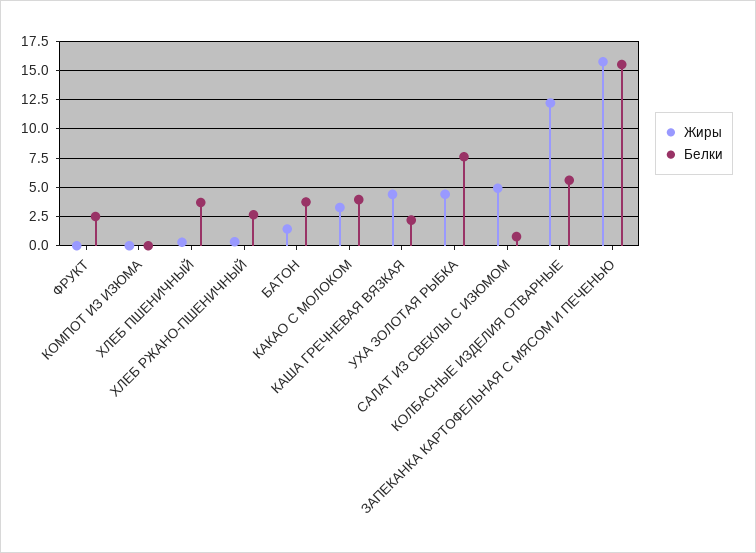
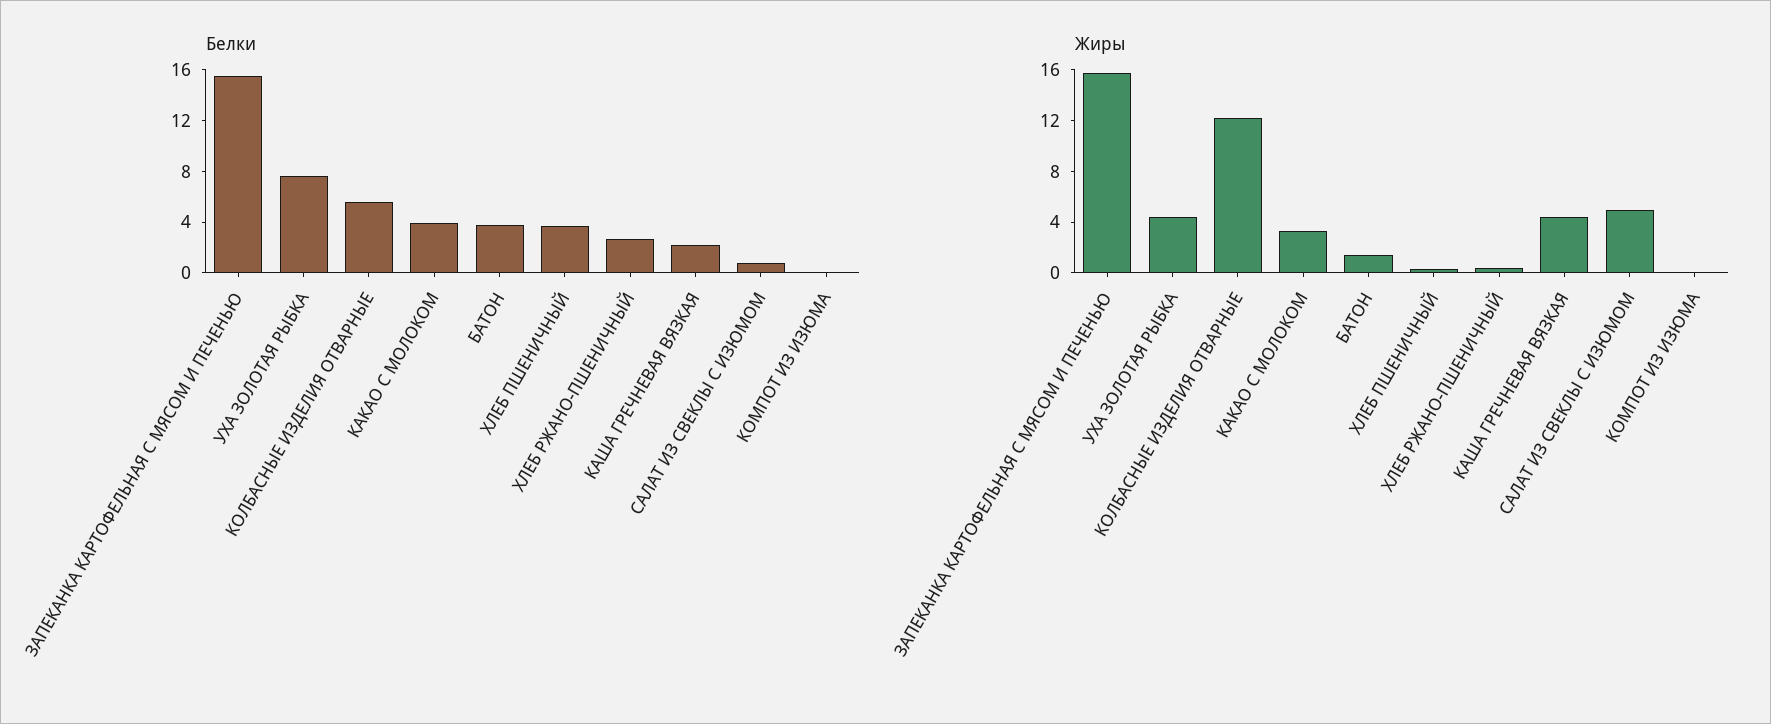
Жиры, ФРУКТ: 0 -> none
Белки, ФРУКТ: 2.5 -> none

